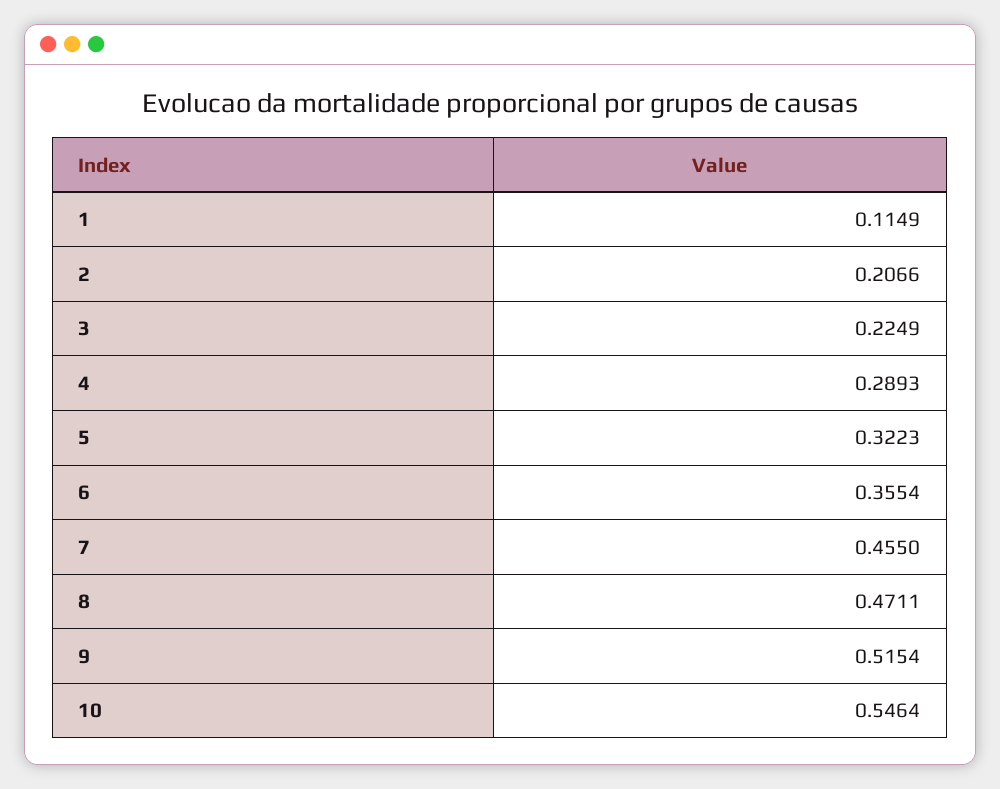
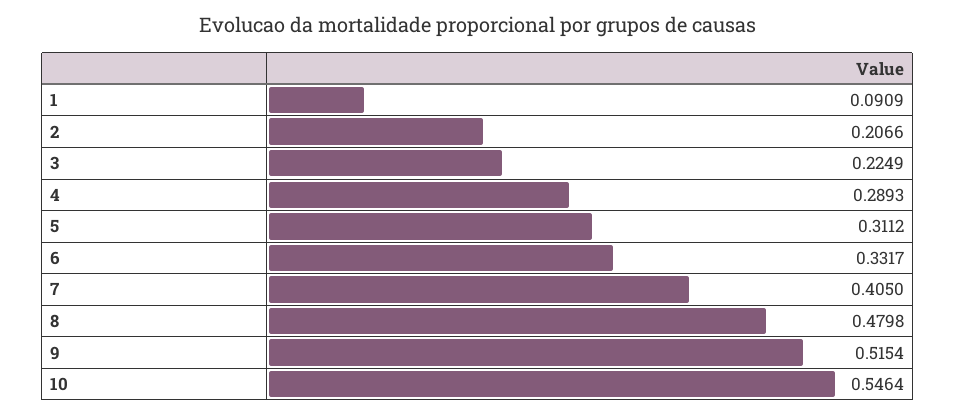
1: 0.1149 -> 0.0909
5: 0.3223 -> 0.3112
6: 0.3554 -> 0.3317
7: 0.455 -> 0.405
8: 0.4711 -> 0.4798

